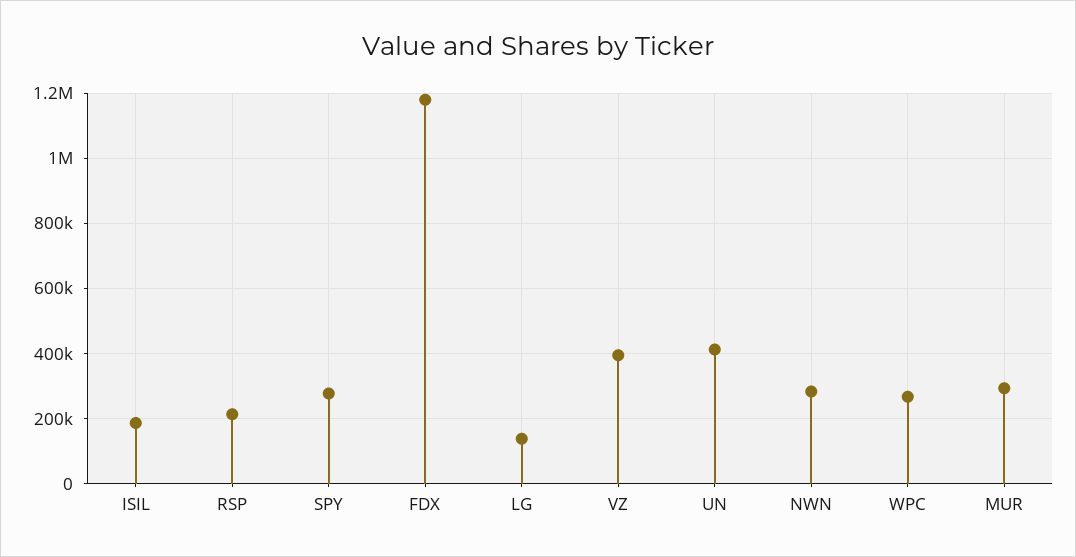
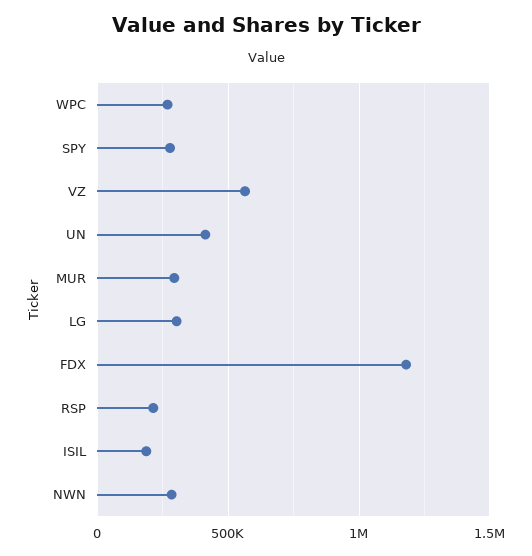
LG: 140000 -> 300000
VZ: 400000 -> 550000

